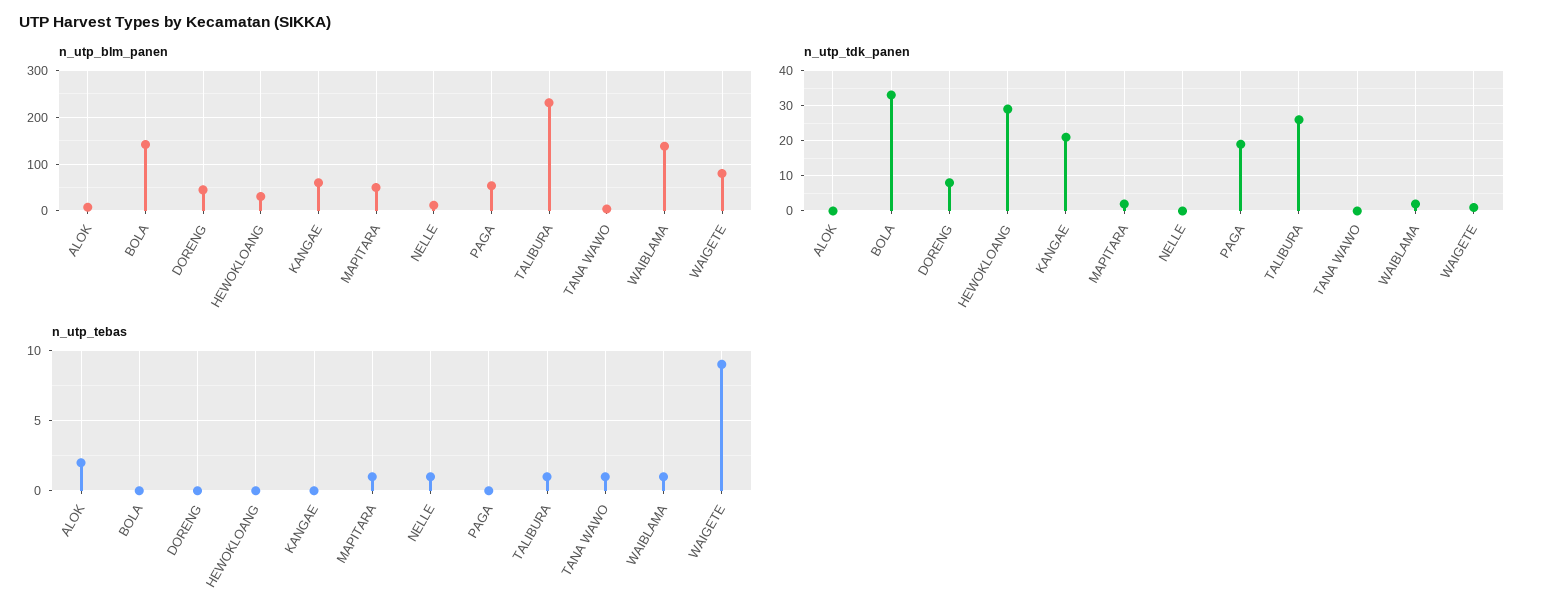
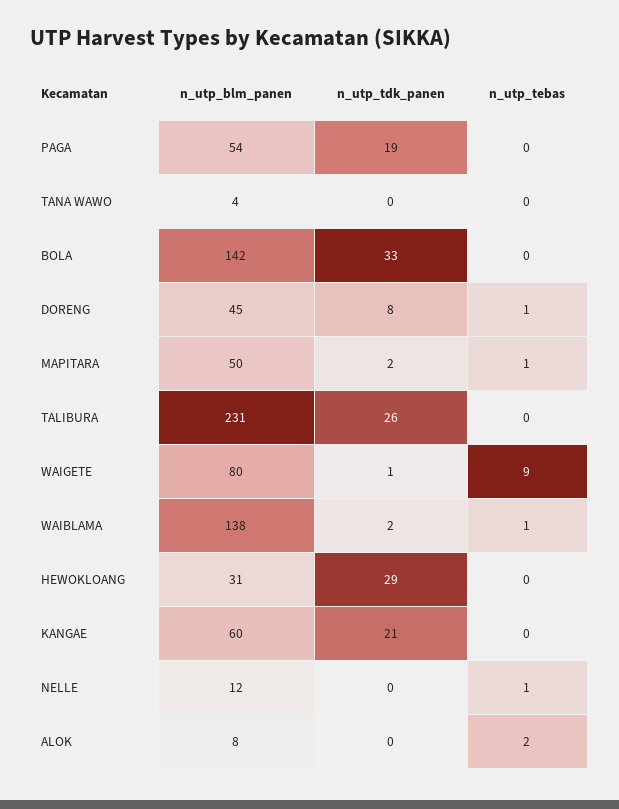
n_utp_tebas, DORENG: 0 -> 1
n_utp_tebas, TALIBURA: 1 -> 0
n_utp_tebas, TANA WAWO: 1 -> 0

